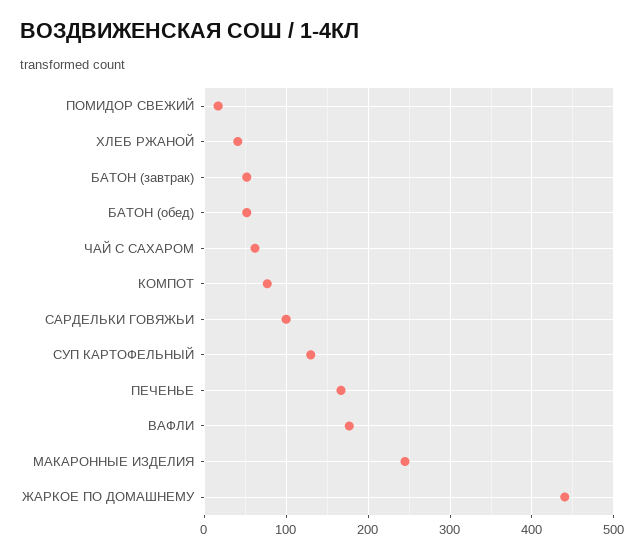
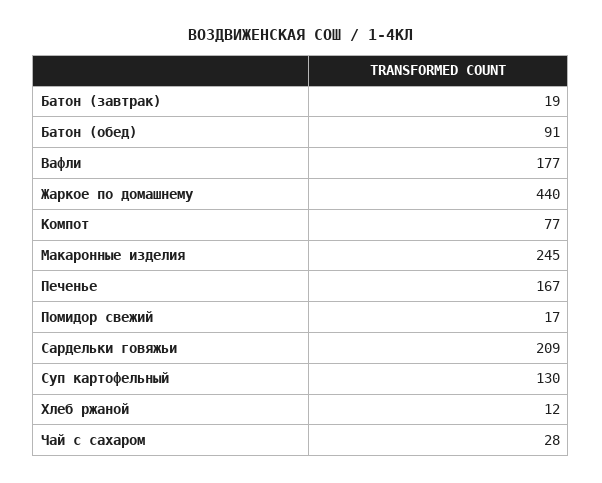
ХЛЕБ РЖАНОЙ: 40 -> 12
БАТОН (завтрак): 50 -> 19
БАТОН (обед): 50 -> 91
ЧАЙ С САХАРОМ: 60 -> 28
САРДЕЛЬКИ ГОВЯЖЬИ: 100 -> 209

